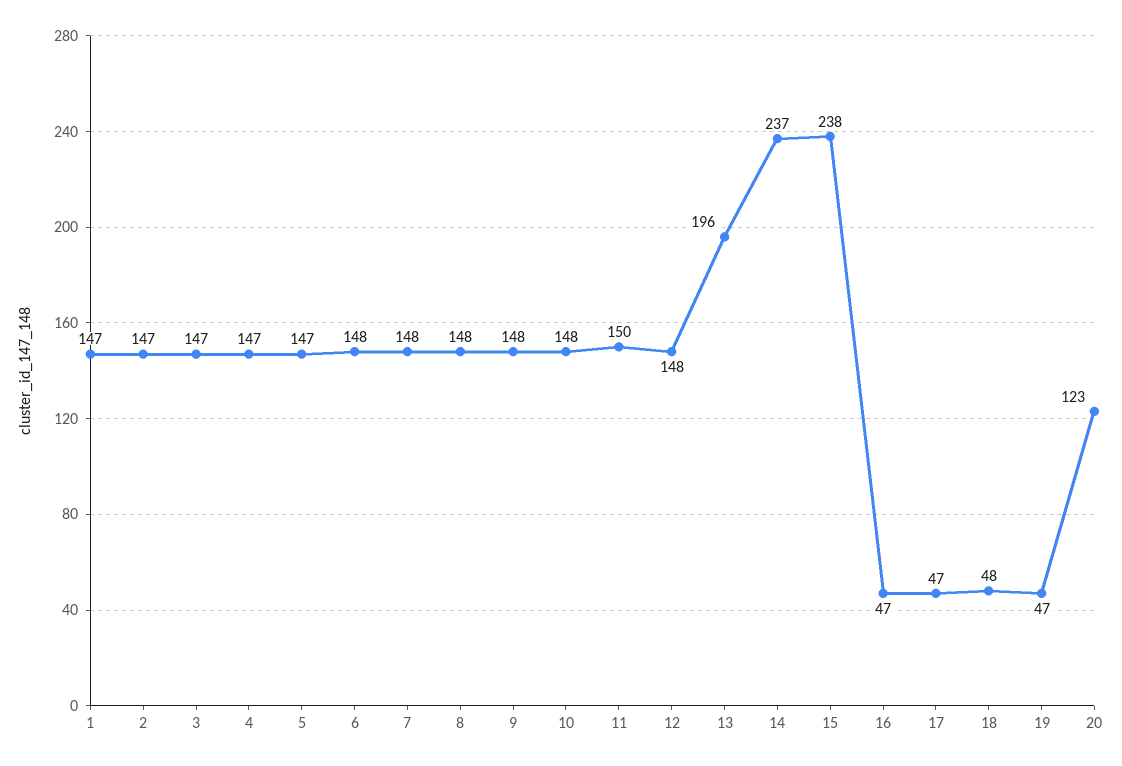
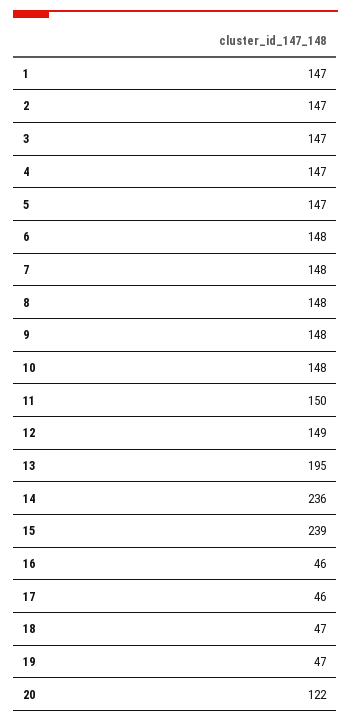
12: 148 -> 149
13: 196 -> 195
14: 237 -> 236
15: 238 -> 239
16: 47 -> 46
17: 47 -> 46
18: 48 -> 47
20: 123 -> 122

